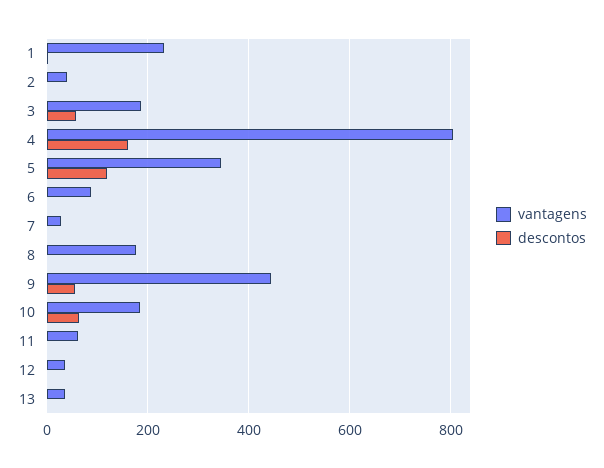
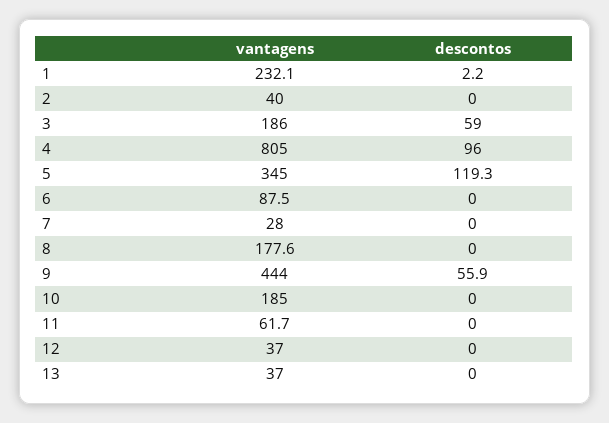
descontos, 4: 160 -> 96
descontos, 10: 60 -> 0

